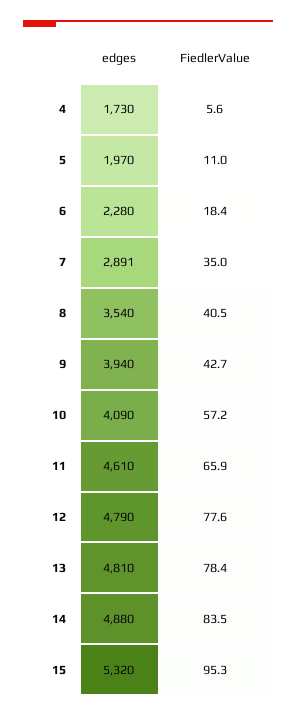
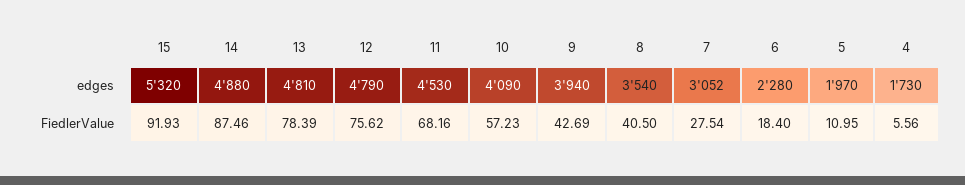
edges, 7: 2891 -> 3052
FiedlerValue, 7: 35 -> 27.54
edges, 11: 4610 -> 4530
FiedlerValue, 11: 65.9 -> 68.16
FiedlerValue, 12: 77.6 -> 75.62
FiedlerValue, 14: 83.5 -> 87.46
FiedlerValue, 15: 95.3 -> 91.93

